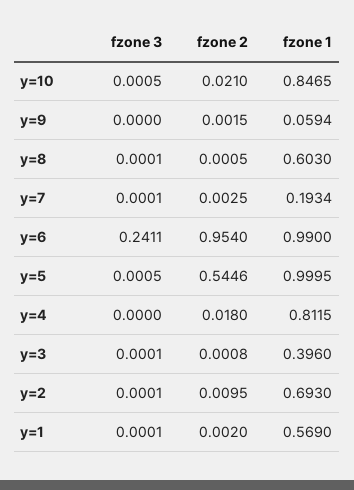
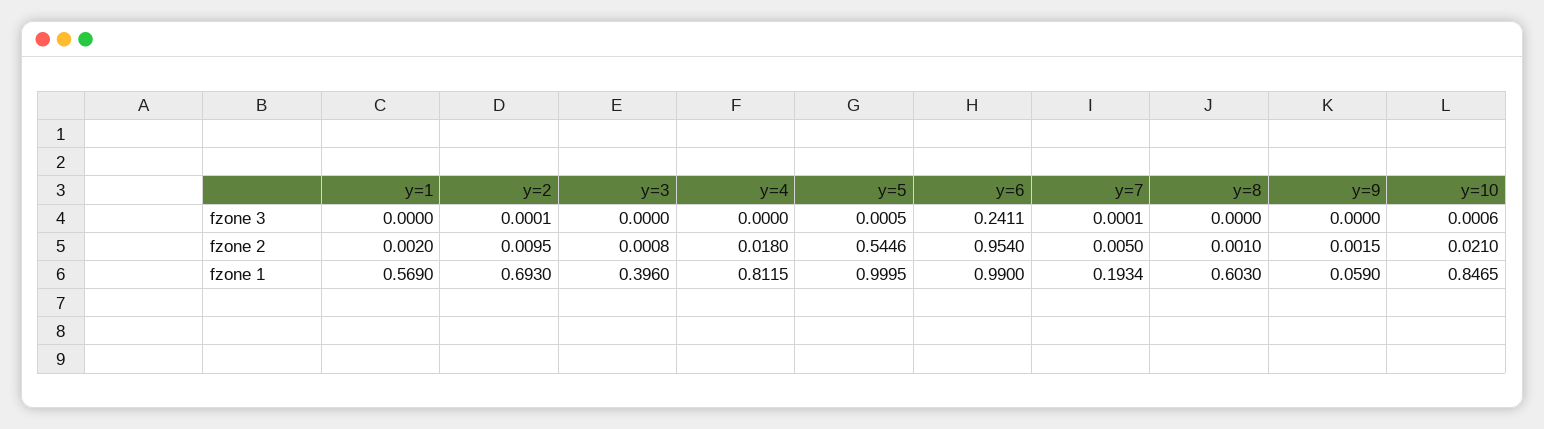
fzone 3, y=10: 0.0005 -> 0.0006
fzone 1, y=9: 0.0594 -> 0.059
fzone 3, y=8: 0.0001 -> 0
fzone 2, y=8: 0.0005 -> 0.001
fzone 2, y=7: 0.0025 -> 0.005
fzone 3, y=3: 0.0001 -> 0
fzone 3, y=1: 0.0001 -> 0

